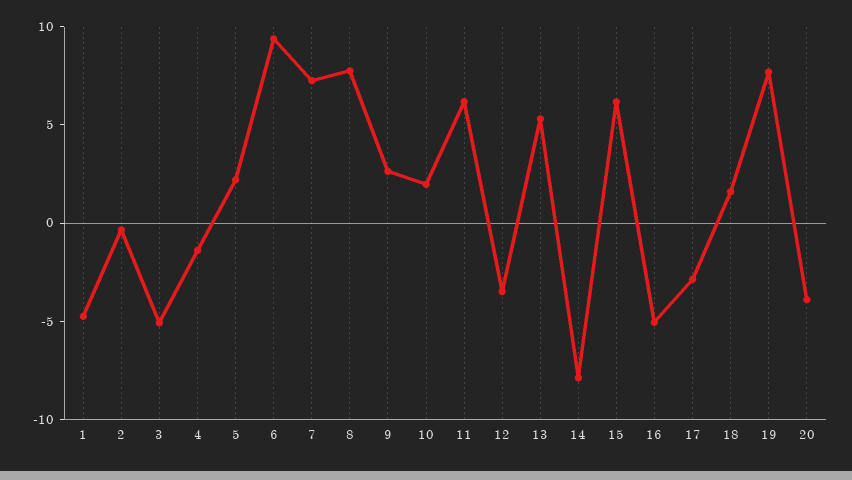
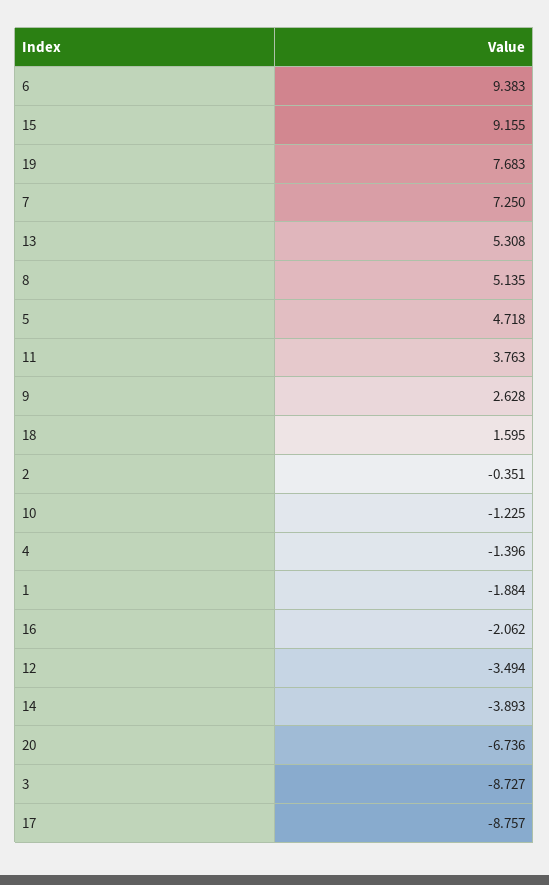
1: -5 -> -1.884
3: -5 -> -8.727
5: 2 -> 4.718
8: 8 -> 5.135
10: 2 -> -1.225
11: 6 -> 3.763
14: -8 -> -3.893
15: 6 -> 9.155
16: -5 -> -2.062
17: -3 -> -8.757
20: -4 -> -6.736

